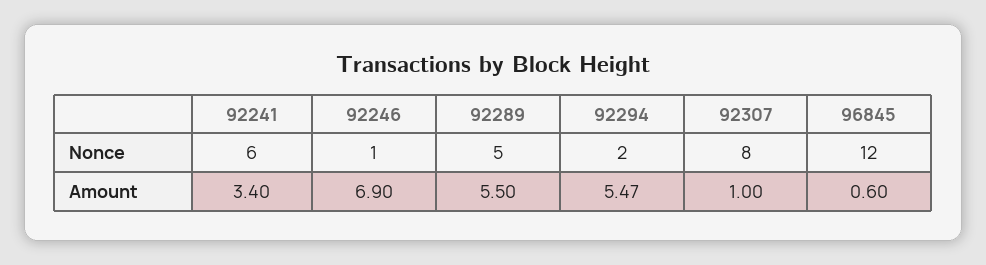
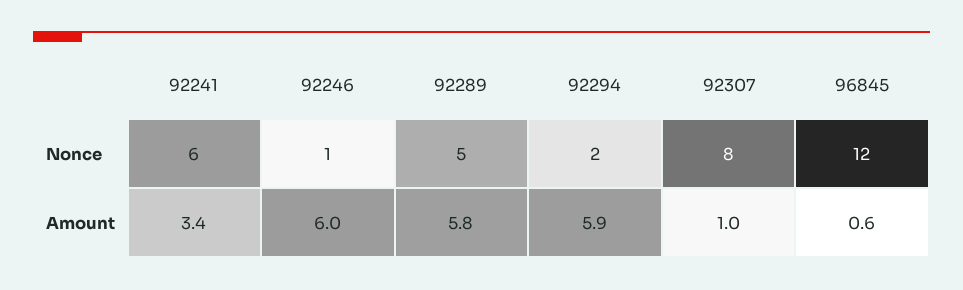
92246, Amount: 6.9 -> 6
92289, Amount: 5.5 -> 5.8
92294, Amount: 5.47 -> 5.9

